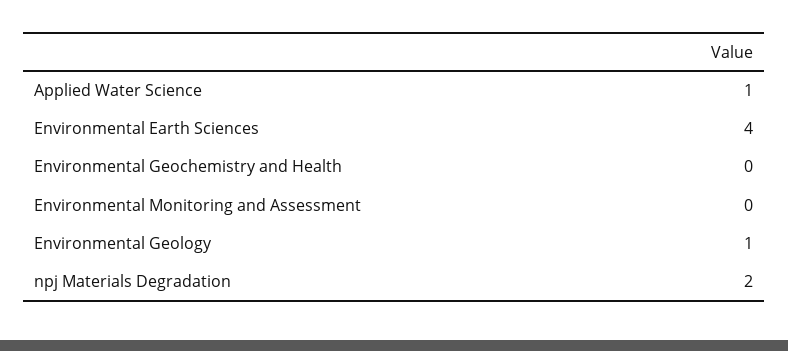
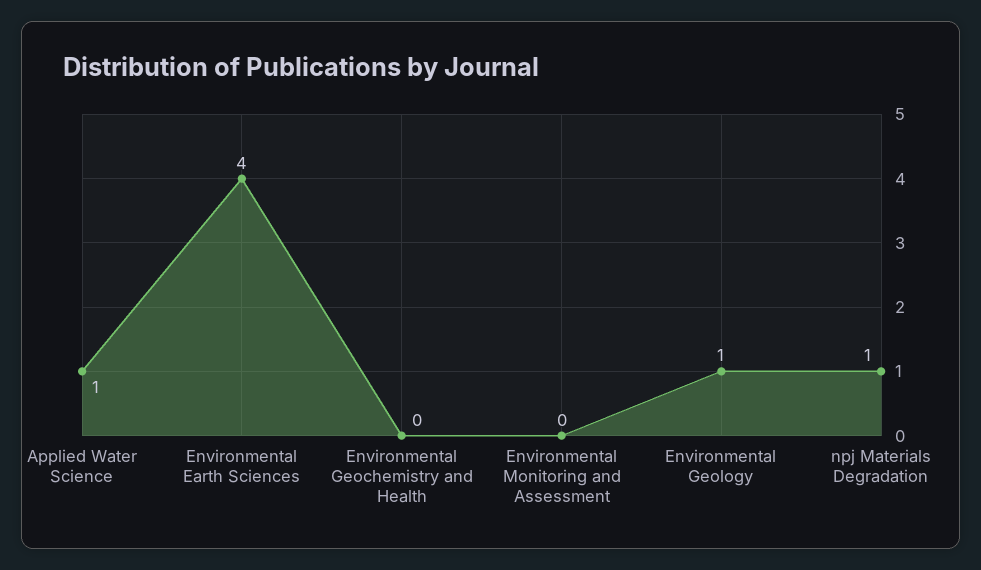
npj Materials Degradation: 2 -> 1

